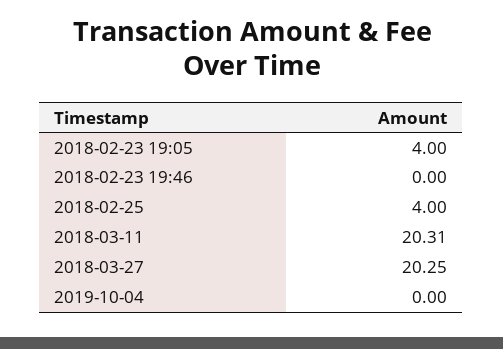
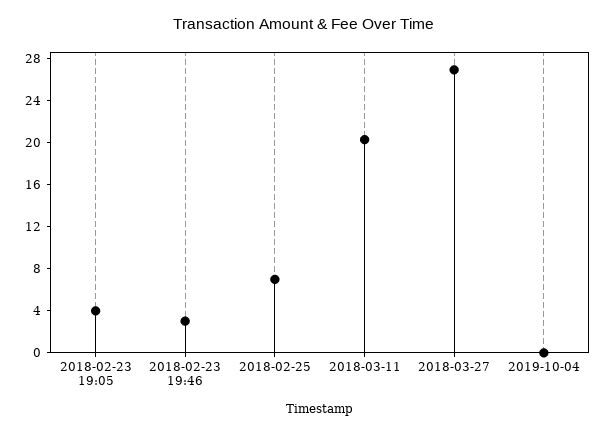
2018-02-23 19:46: 0 -> 3
2018-02-25: 4 -> 7
2018-03-27: 20.25 -> 27

